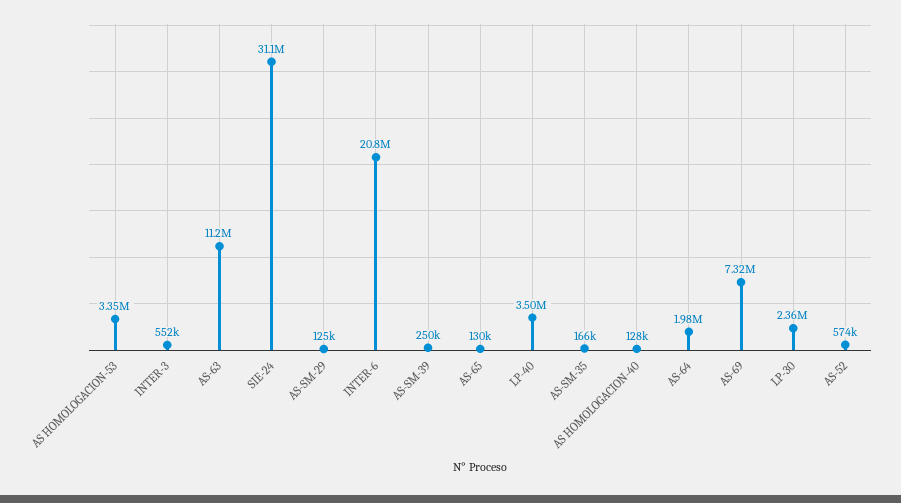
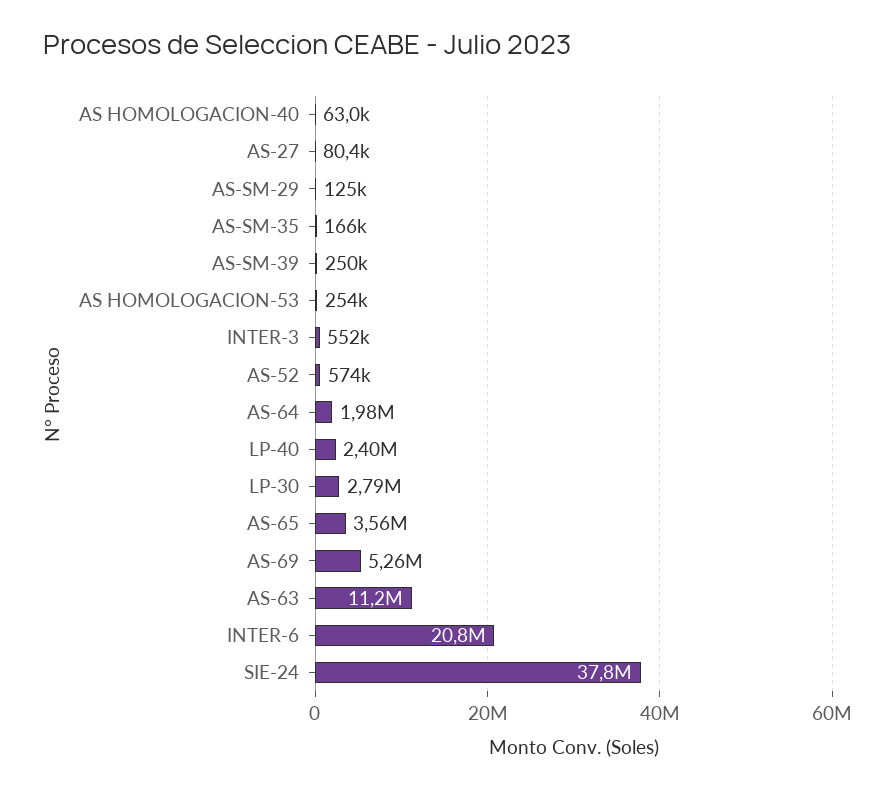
AS HOMOLOGACION-53: 3350000 -> 254000
SIE-24: 31100000 -> 37800000
AS-65: 130000 -> 3560000
LP-40: 3500000 -> 2400000
AS HOMOLOGACION-40: 128000 -> 63000
AS-69: 7320000 -> 5260000
LP-30: 2360000 -> 2790000
AS-27: none -> 80400

